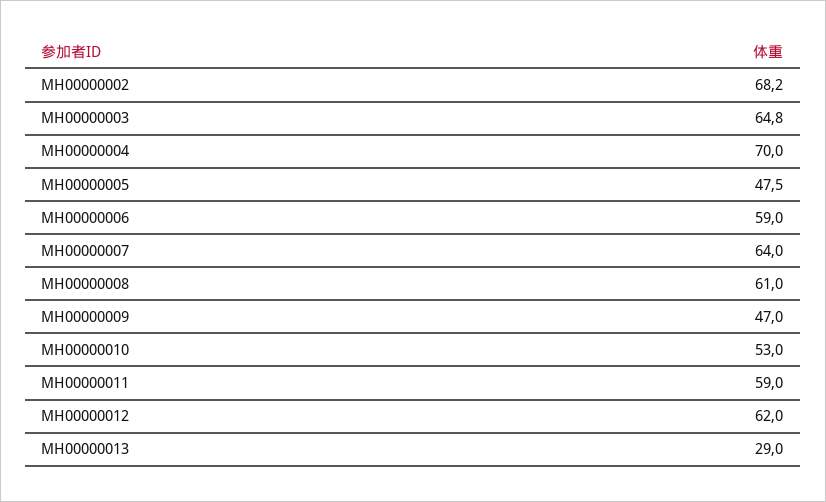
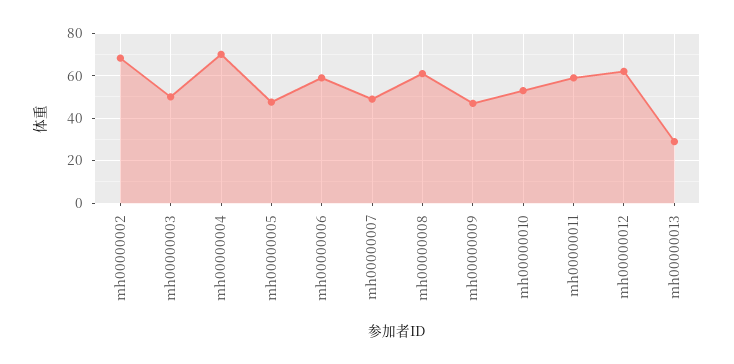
MH00000003: 64.8 -> 50
MH00000007: 64 -> 50

